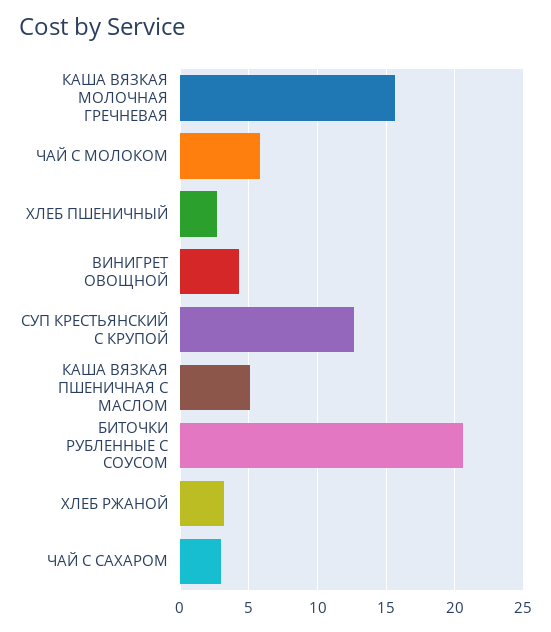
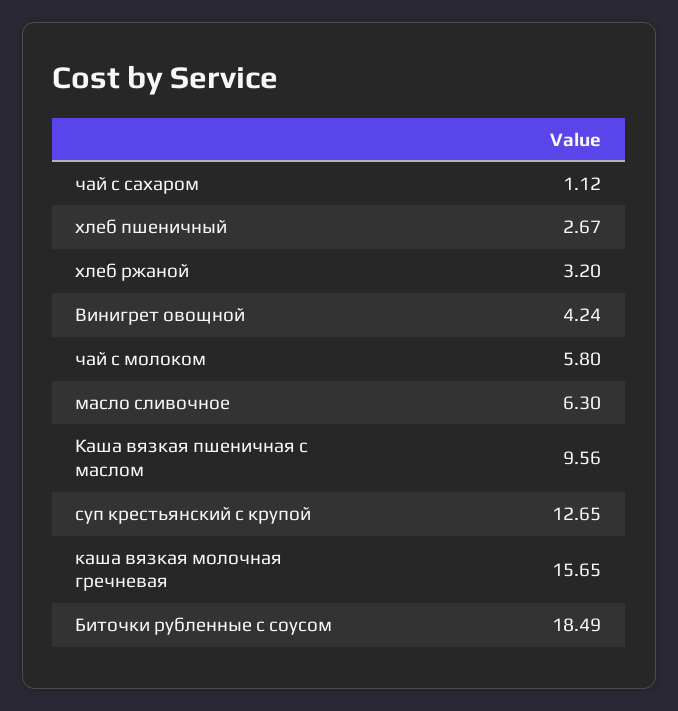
КАША ВЯЗКАЯ ПШЕНИЧНАЯ С МАСЛОМ: 5 -> 9.56
БИТОЧКИ РУБЛЕННЫЕ С СОУСОМ: 20.5 -> 18.49
ЧАЙ С САХАРОМ: 3 -> 1.12
масло сливочное: none -> 6.3

